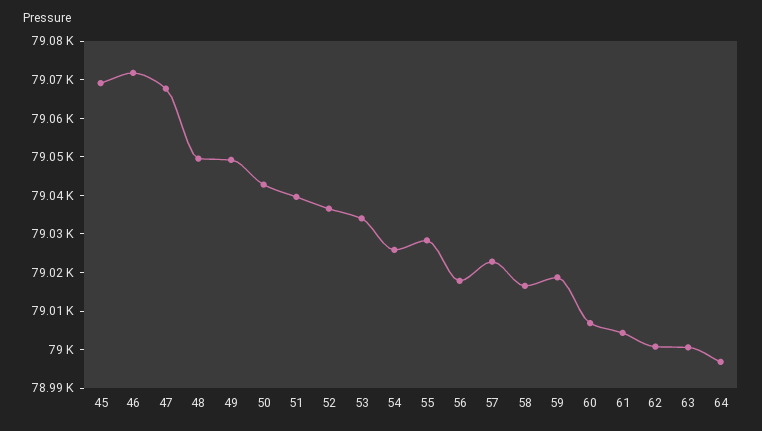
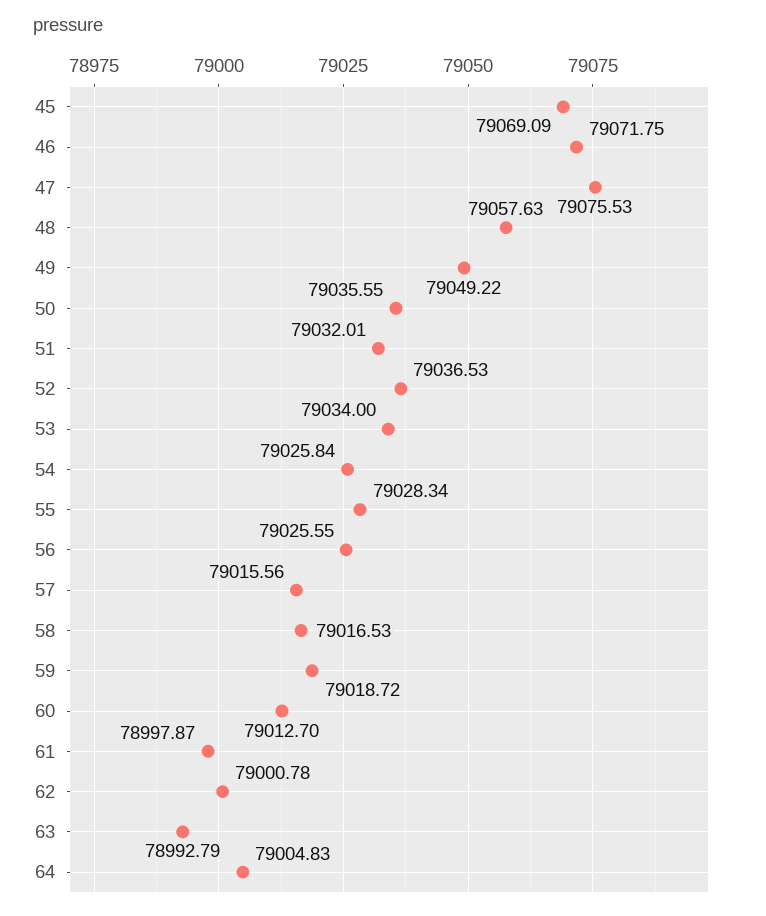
47: 79067.5 -> 79075.53
48: 79050 -> 79057.63
50: 79042.5 -> 79035.55
51: 79040 -> 79032.01
56: 79017.5 -> 79025.55
57: 79022.5 -> 79015.56
60: 79007.5 -> 79012.7
61: 79005 -> 78997.87
63: 79000 -> 78992.79
64: 78997.5 -> 79004.83

